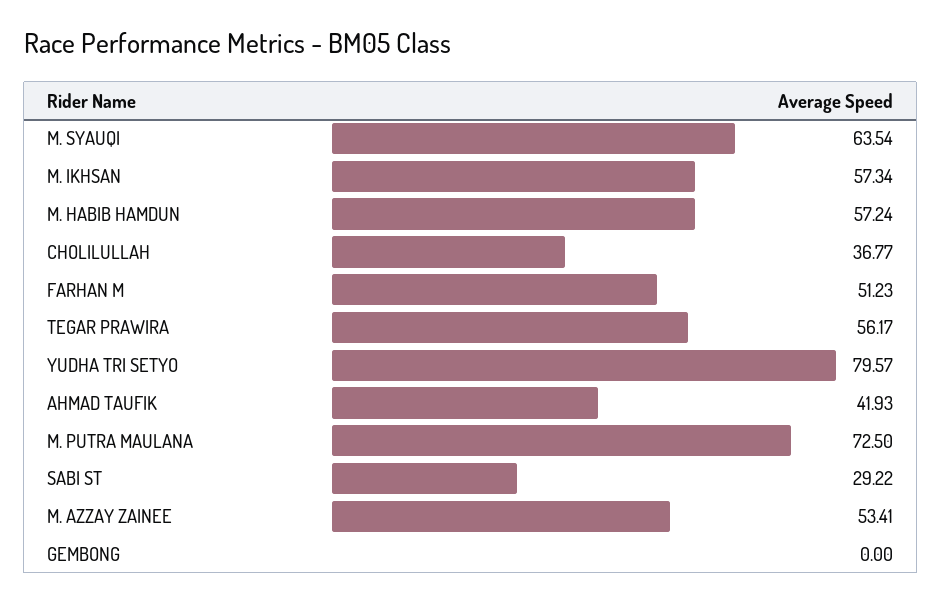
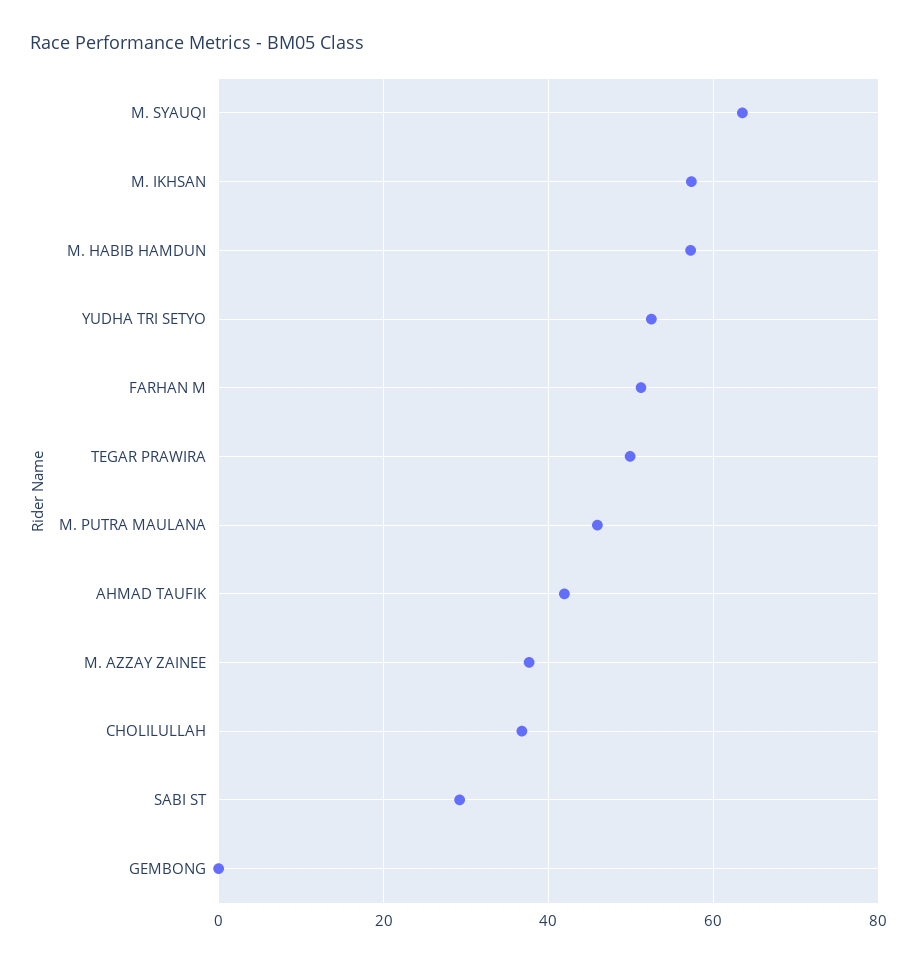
TEGAR PRAWIRA: 56.17 -> 50
YUDHA TRI SETYO: 79.57 -> 52
M. PUTRA MAULANA: 72.5 -> 46
M. AZZAY ZAINEE: 53.41 -> 38

